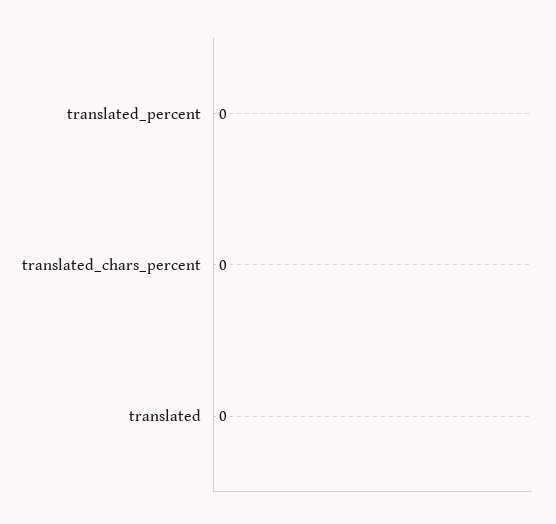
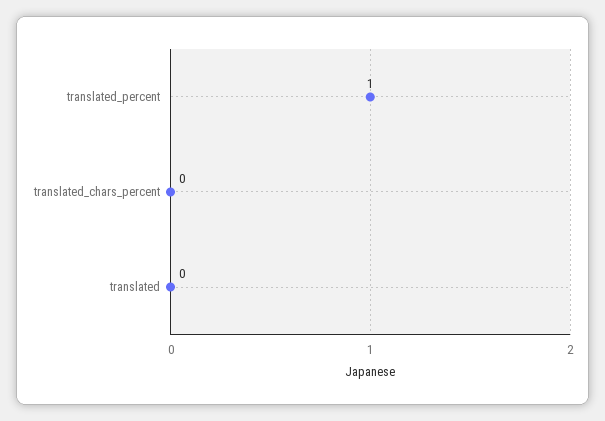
translated_percent: 0 -> 1

